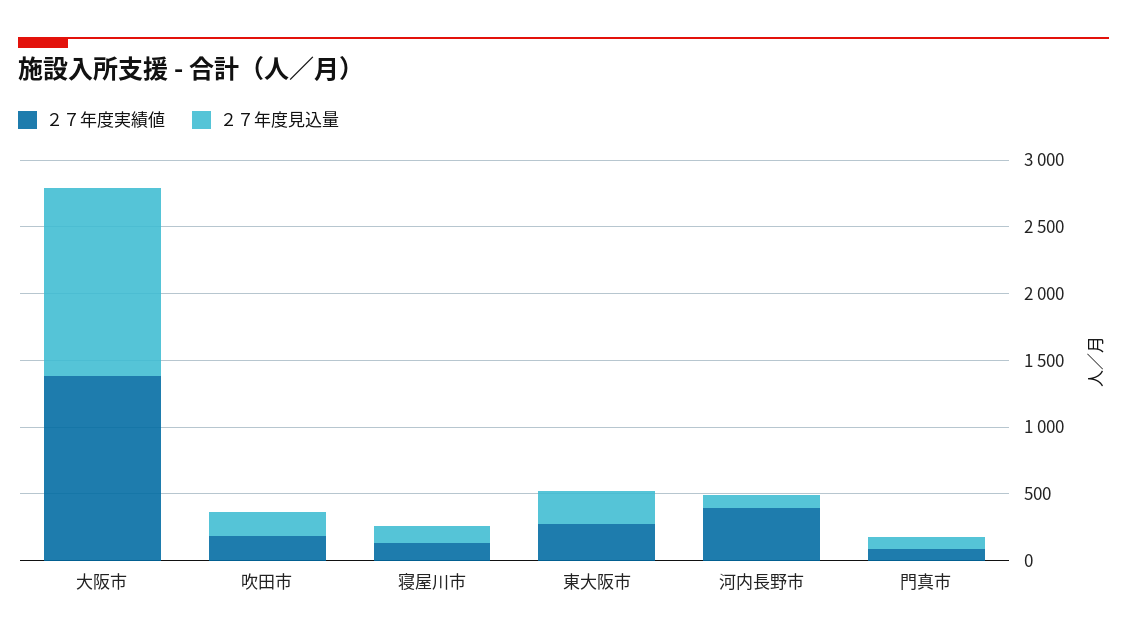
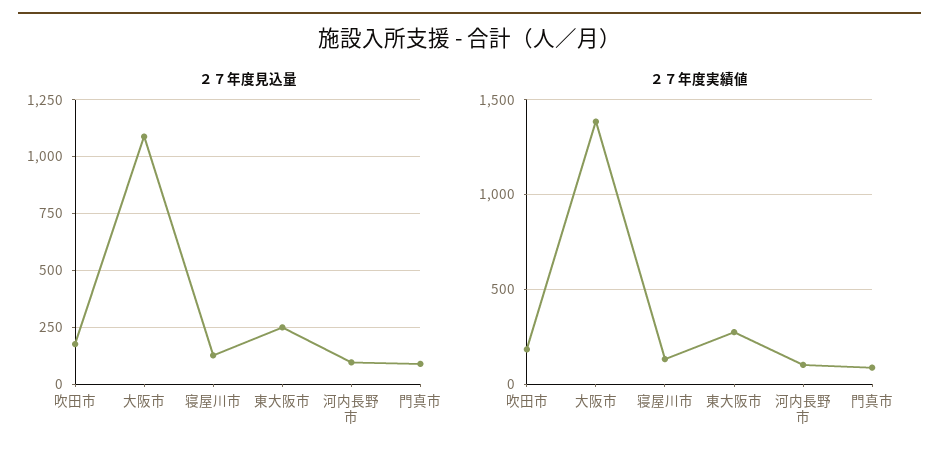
２７年度見込量, 大阪市: 1400 -> 1100
２７年度実績値, 河内長野市: 400 -> 100

